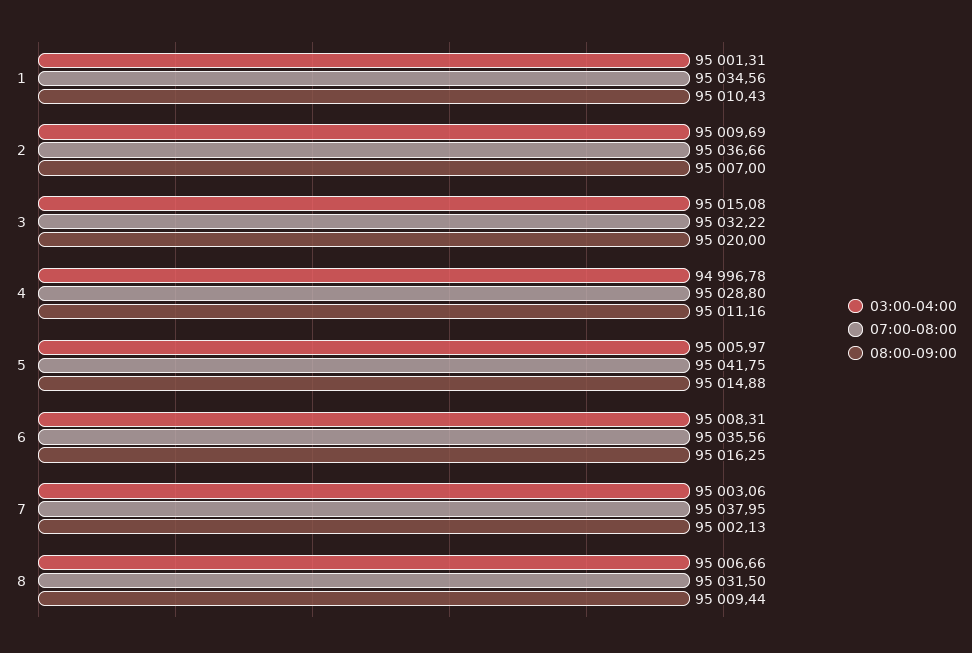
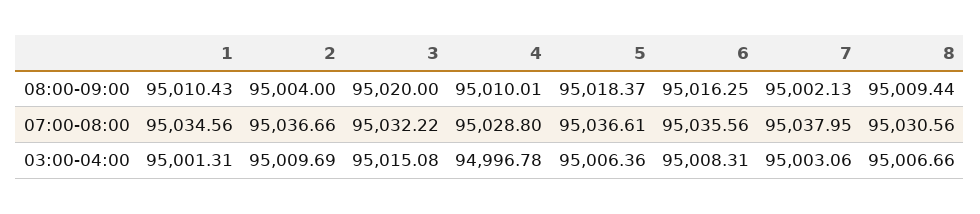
08:00-09:00, 2: 95007 -> 95004
08:00-09:00, 4: 95011.16 -> 95010.01
03:00-04:00, 5: 95005.97 -> 95006.36
07:00-08:00, 5: 95041.75 -> 95036.61
08:00-09:00, 5: 95014.88 -> 95018.37
07:00-08:00, 8: 95031.5 -> 95030.56

